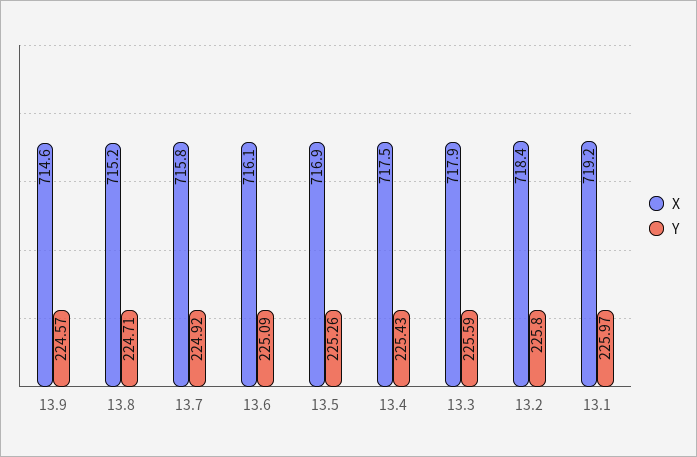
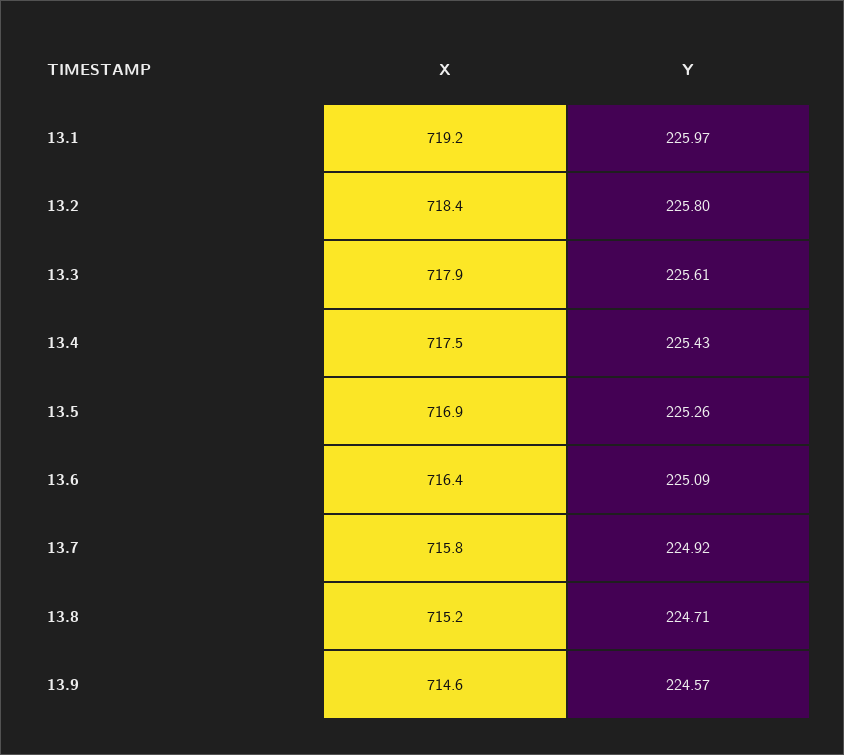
X, 13.6: 716.1 -> 716.4
Y, 13.3: 225.59 -> 225.61

